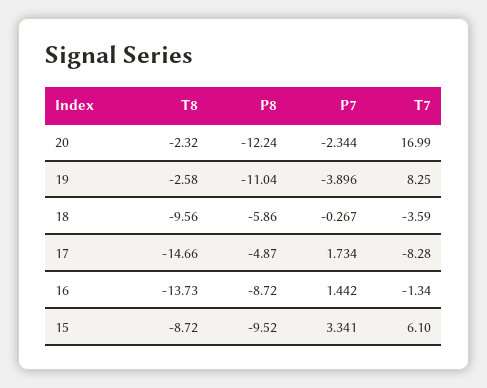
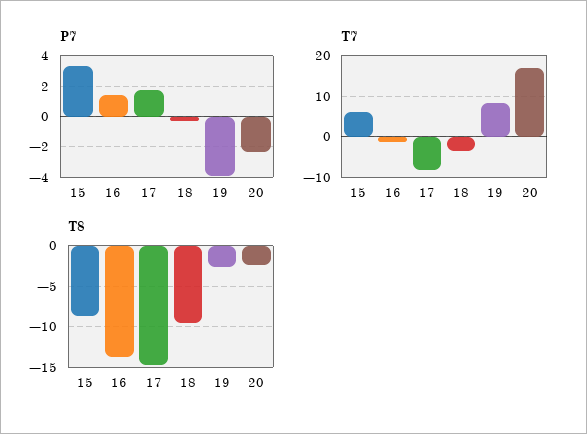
P8, 20: -12.24 -> none
P8, 19: -11.04 -> none
P8, 18: -5.86 -> none
P8, 17: -4.87 -> none
P8, 16: -8.72 -> none
P8, 15: -9.52 -> none

